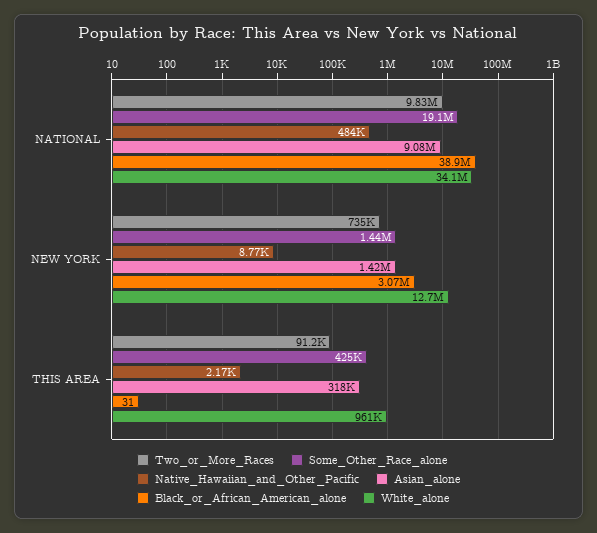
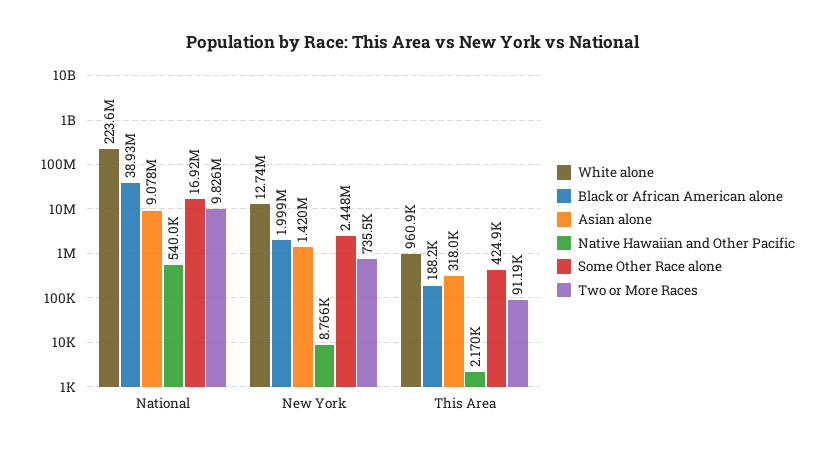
Some_Other_Race_alone, NATIONAL: 19100000 -> 16920000
Native_Hawaiian_and_Other_Pacific, NATIONAL: 484000 -> 540000
White_alone, NATIONAL: 34100000 -> 223600000
Some_Other_Race_alone, NEW YORK: 1440000 -> 2448000
Black_or_African_American_alone, NEW YORK: 3070000 -> 1999000
Black_or_African_American_alone, THIS AREA: 31 -> 188200

